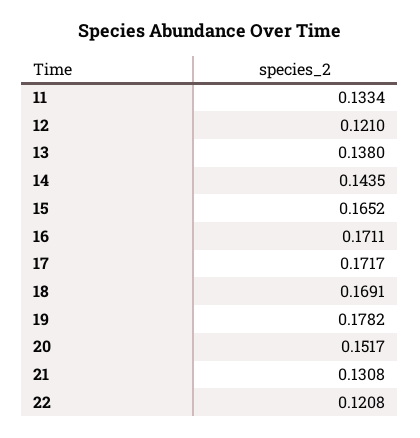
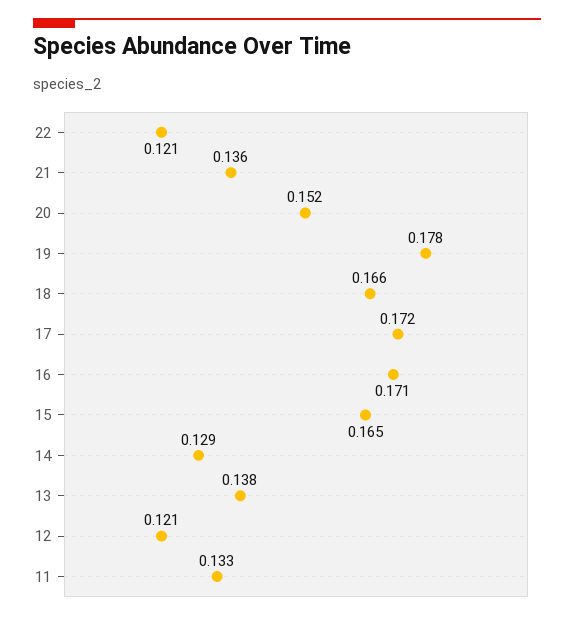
14: 0.1435 -> 0.129
18: 0.1691 -> 0.166
21: 0.1308 -> 0.136

